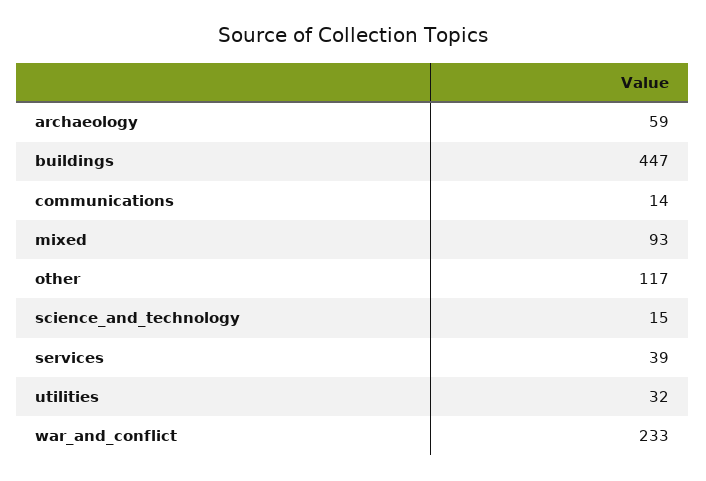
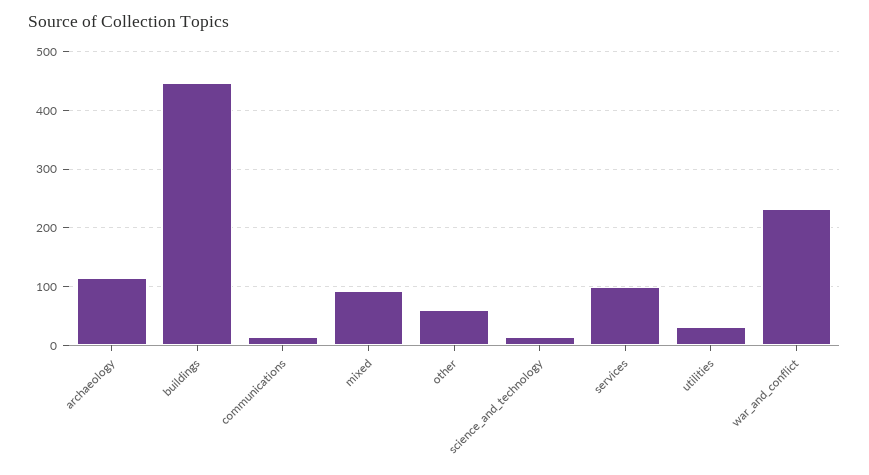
archaeology: 59 -> 120
other: 117 -> 60
services: 39 -> 100

